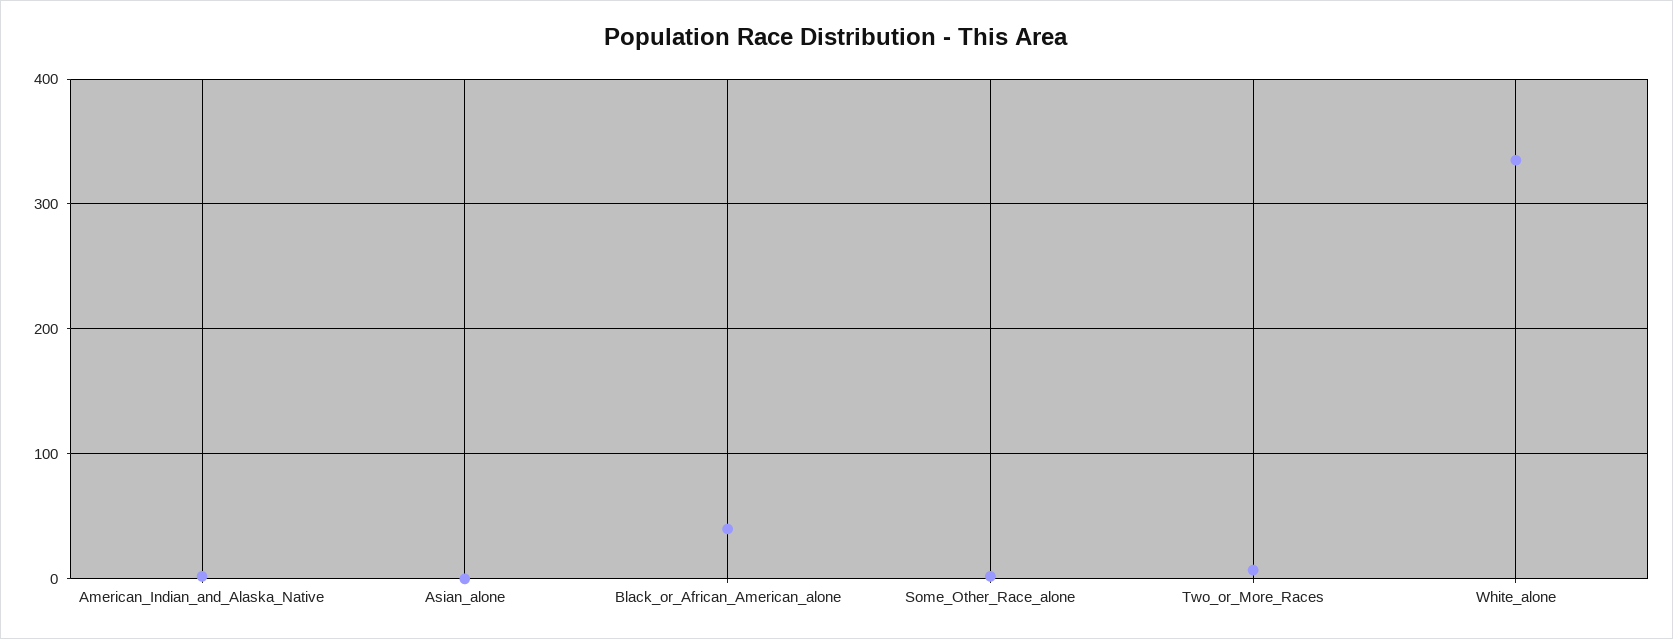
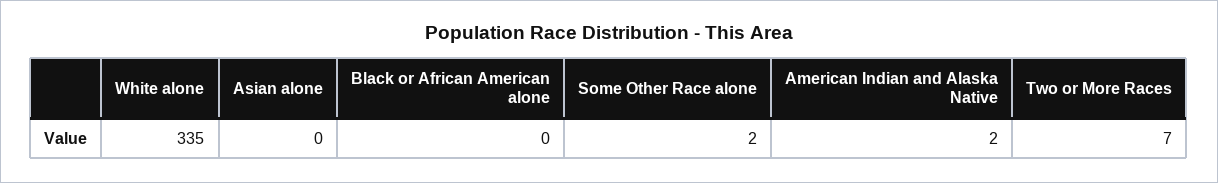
Black_or_African_American_alone: 40 -> 0

